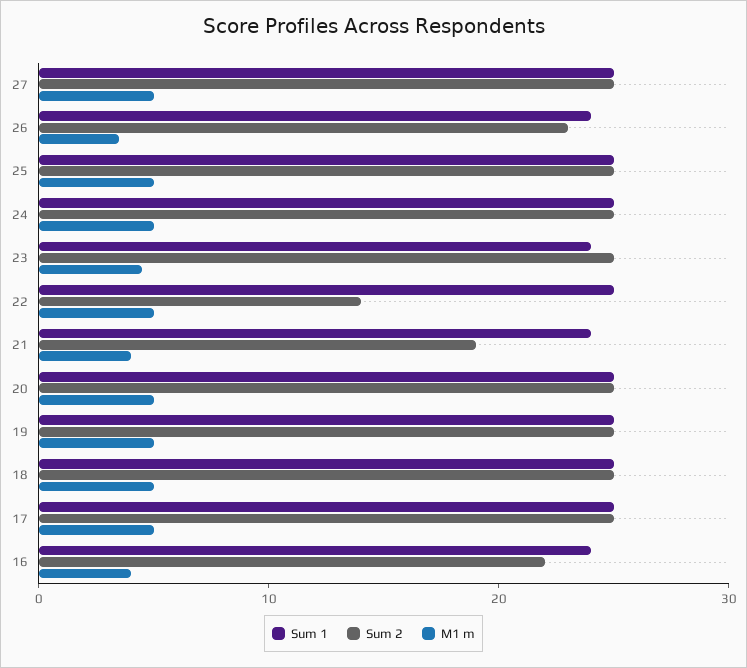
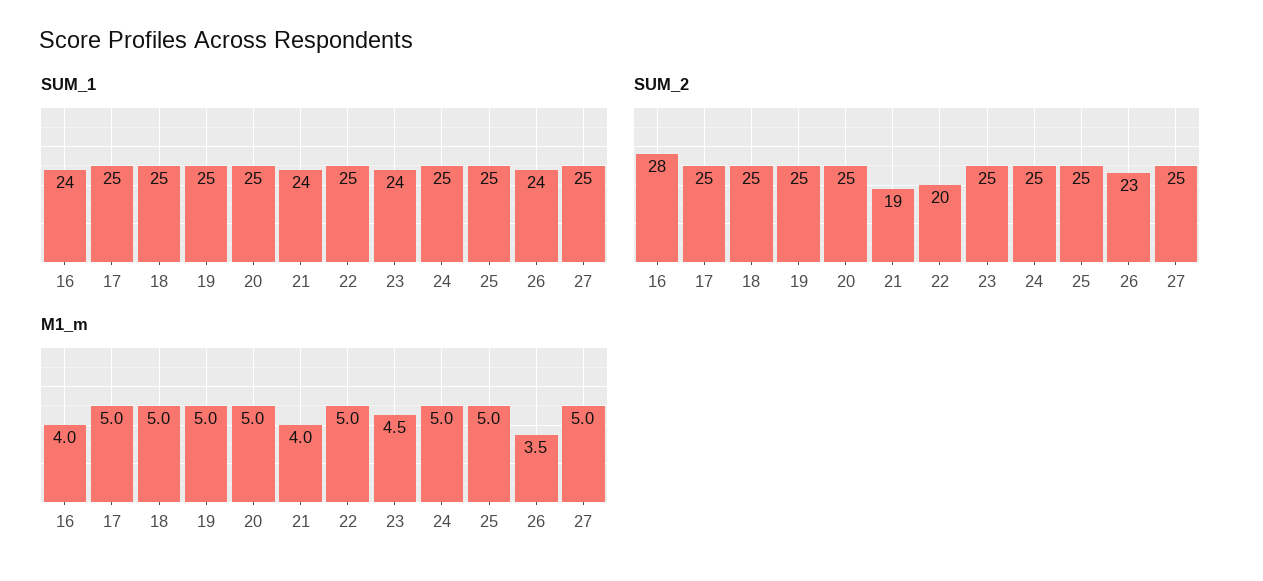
Sum 2, 22: 14 -> 20
Sum 2, 16: 22 -> 28

